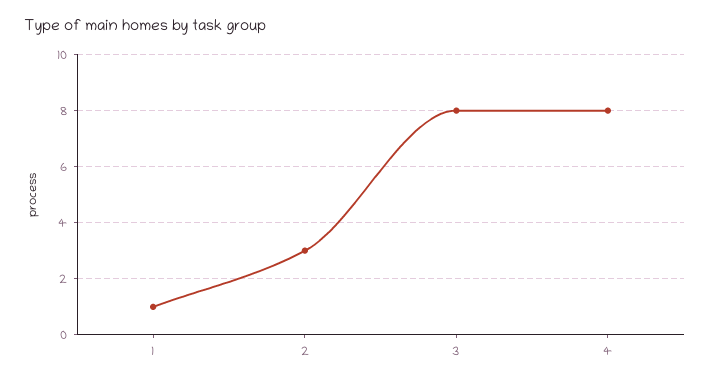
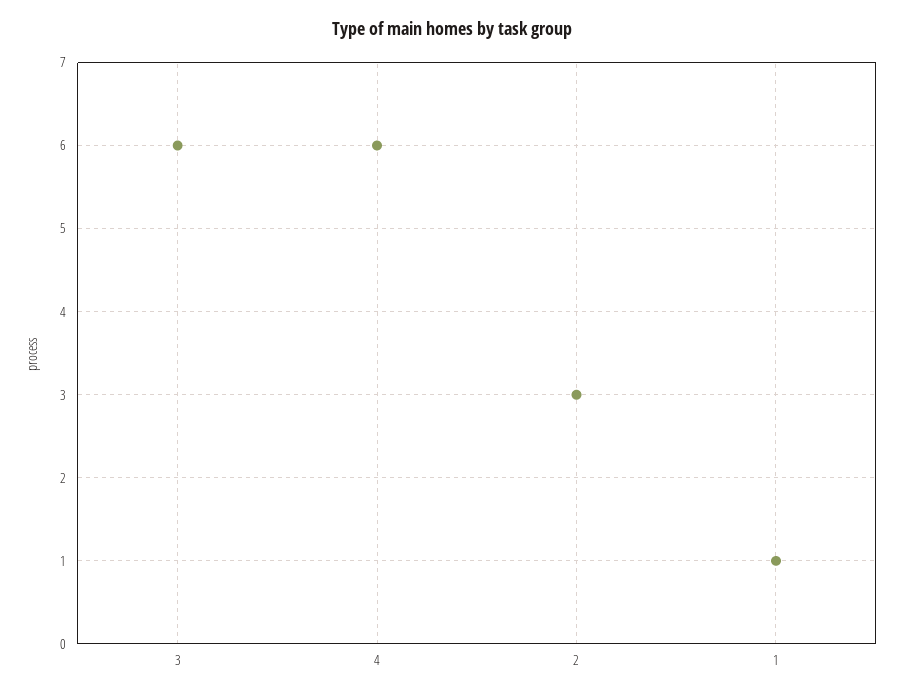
3: 8 -> 6
4: 8 -> 6

